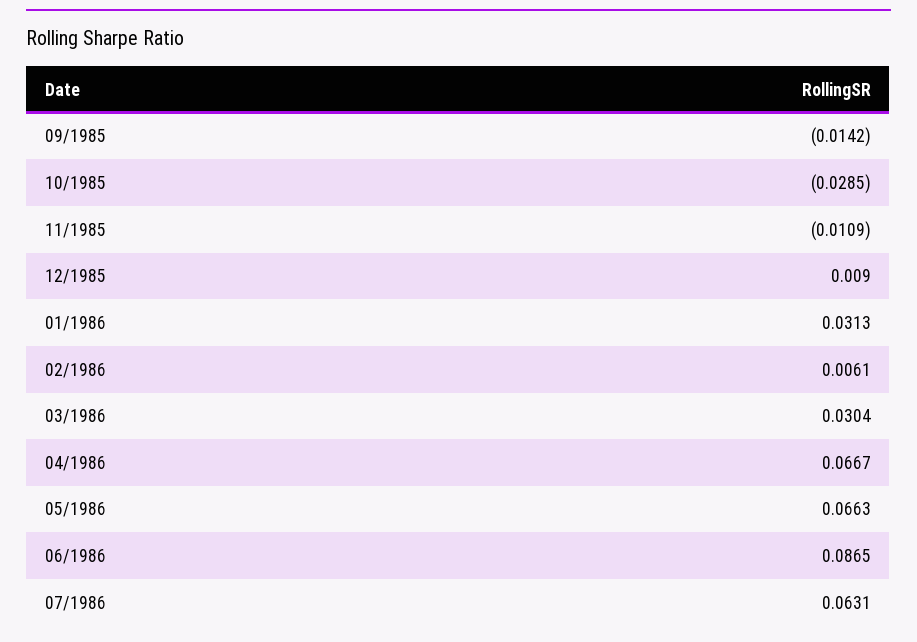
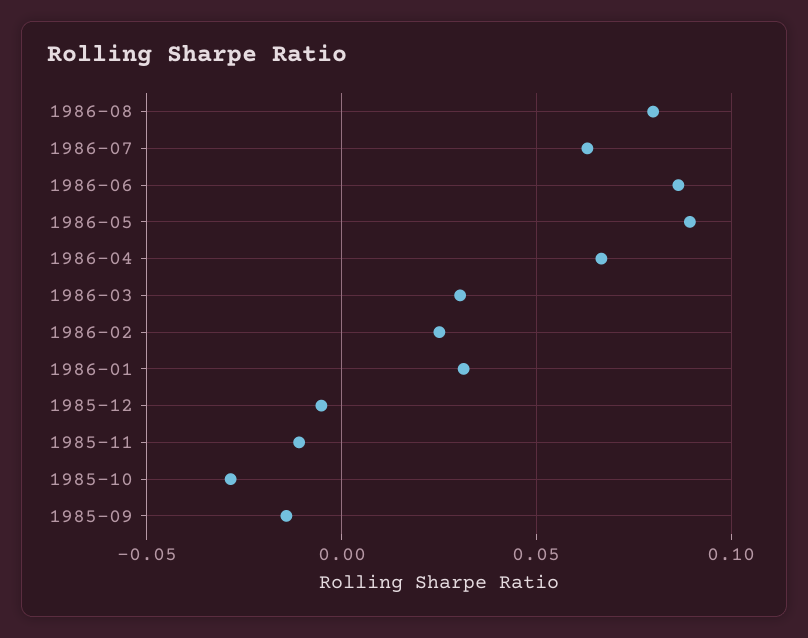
12/1985: 0.009 -> -0.005
02/1986: 0.0061 -> 0.025
05/1986: 0.0663 -> 0.09
1986-08: none -> 0.08

